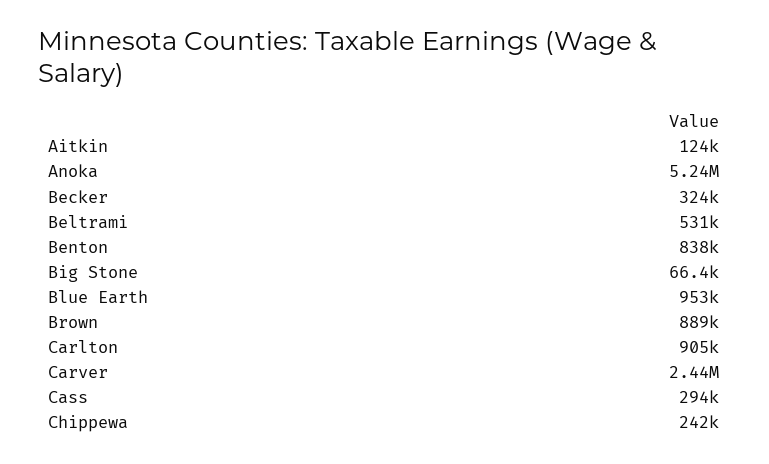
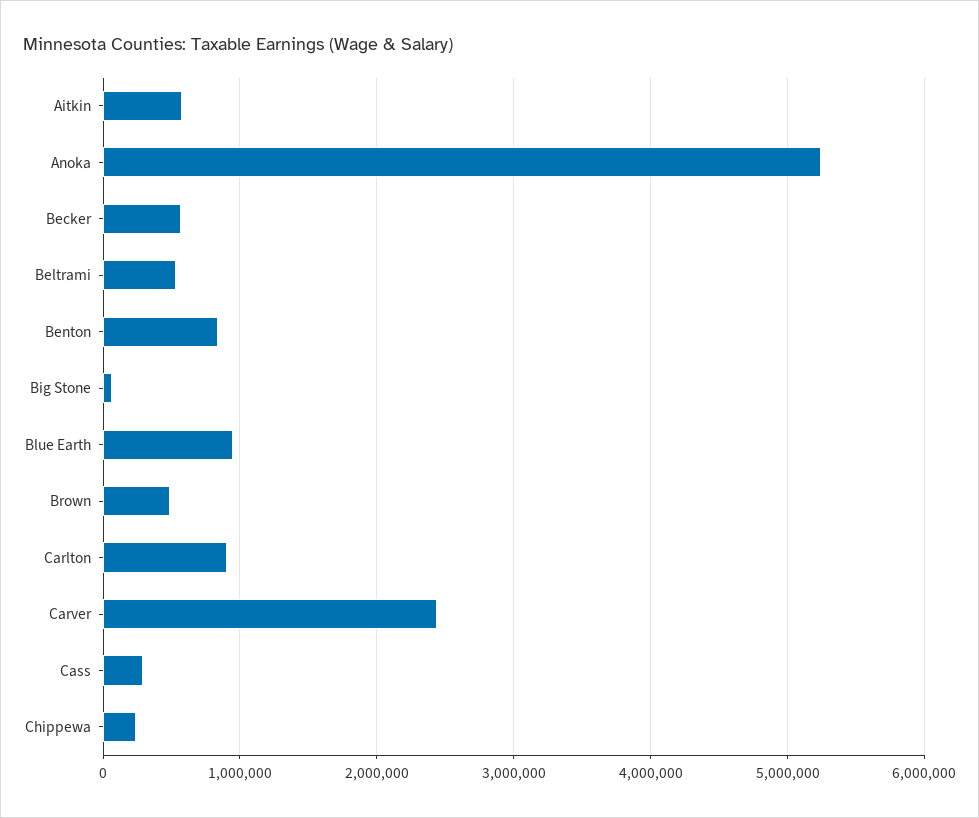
Aitkin: 124000 -> 600000
Becker: 324000 -> 600000
Brown: 889000 -> 500000

